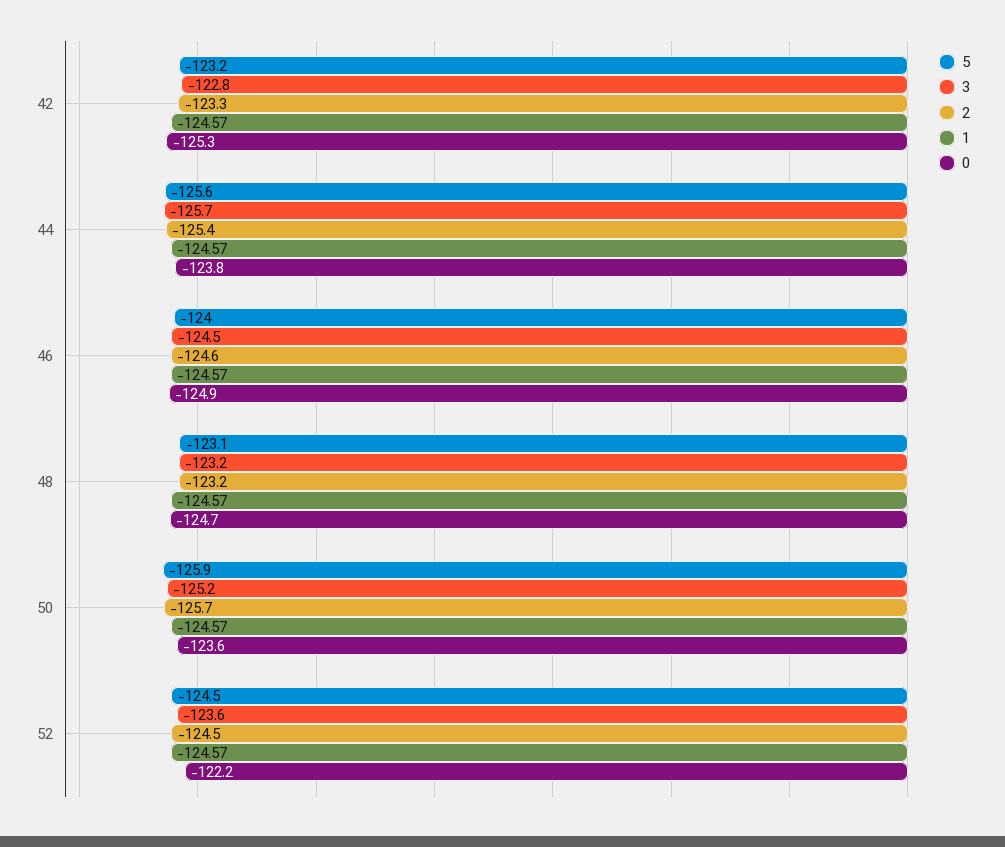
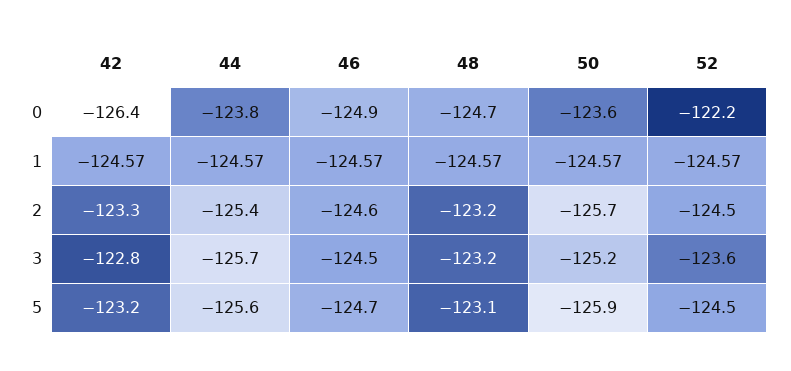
0, 42: -125.3 -> -126.4
5, 46: -124 -> -124.7

